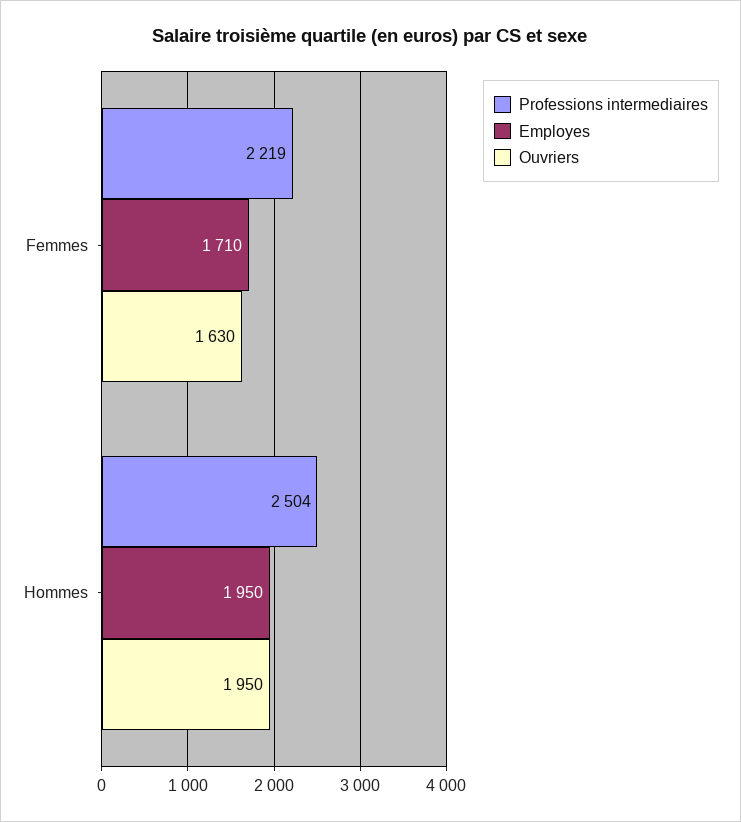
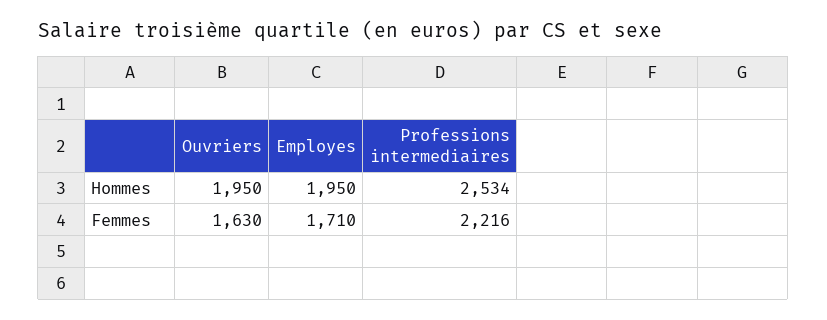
Professions intermediaires, Femmes: 2219 -> 2216
Professions intermediaires, Hommes: 2504 -> 2534

